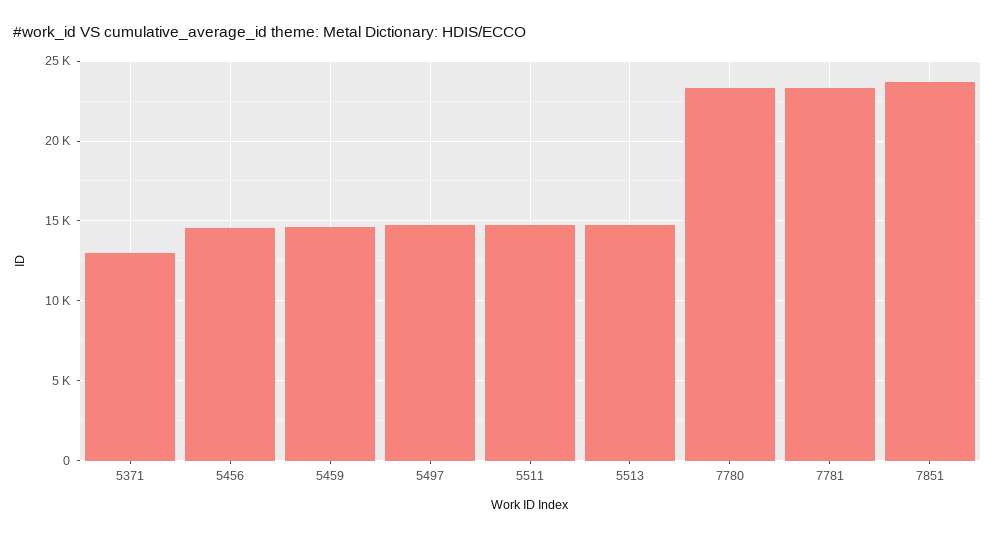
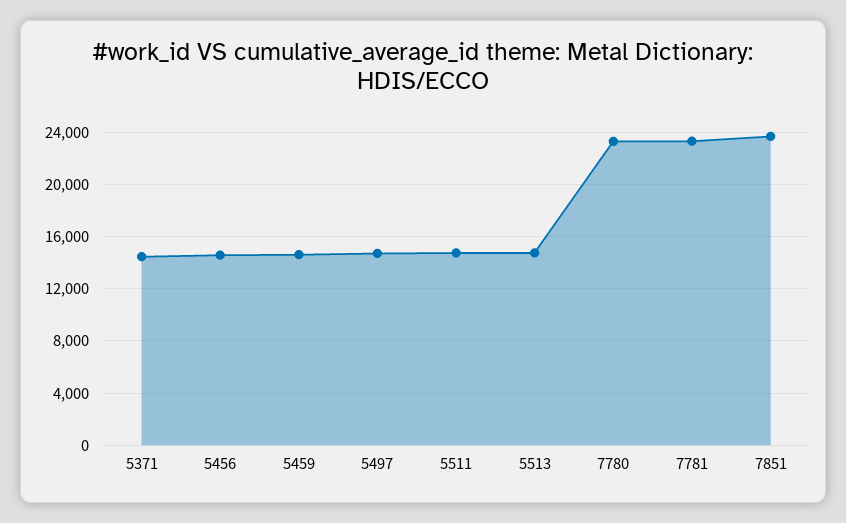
5371: 13000 -> 14500

